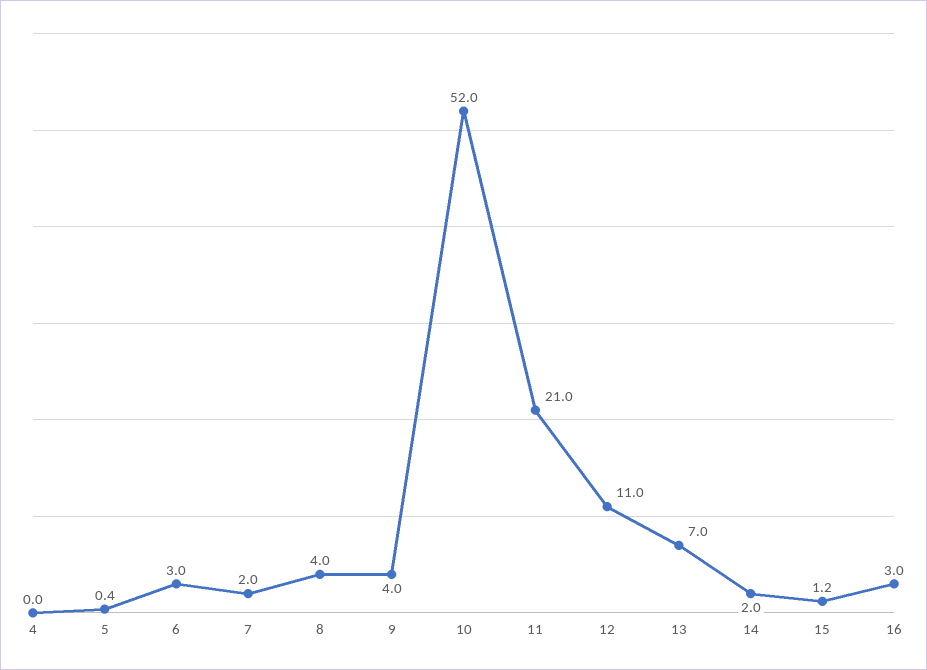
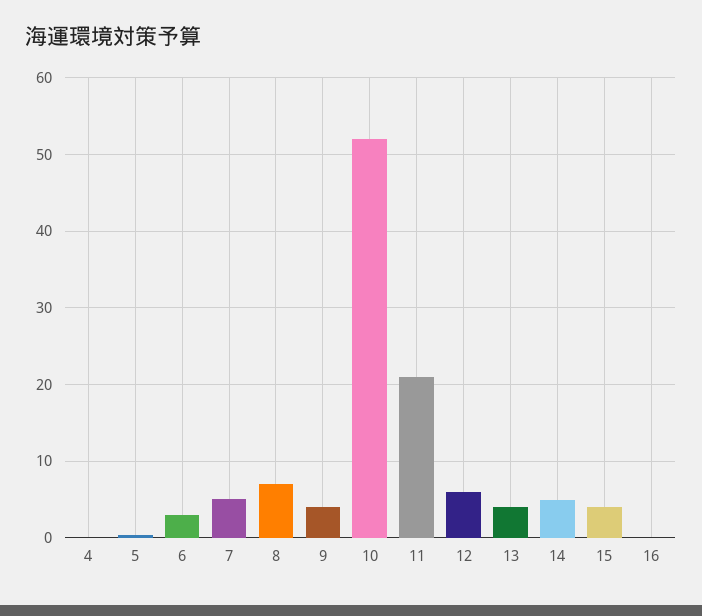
7: 2 -> 5
8: 4 -> 7
12: 11 -> 6
13: 7 -> 4
14: 2 -> 5
15: 1.2 -> 4
16: 3 -> 0

